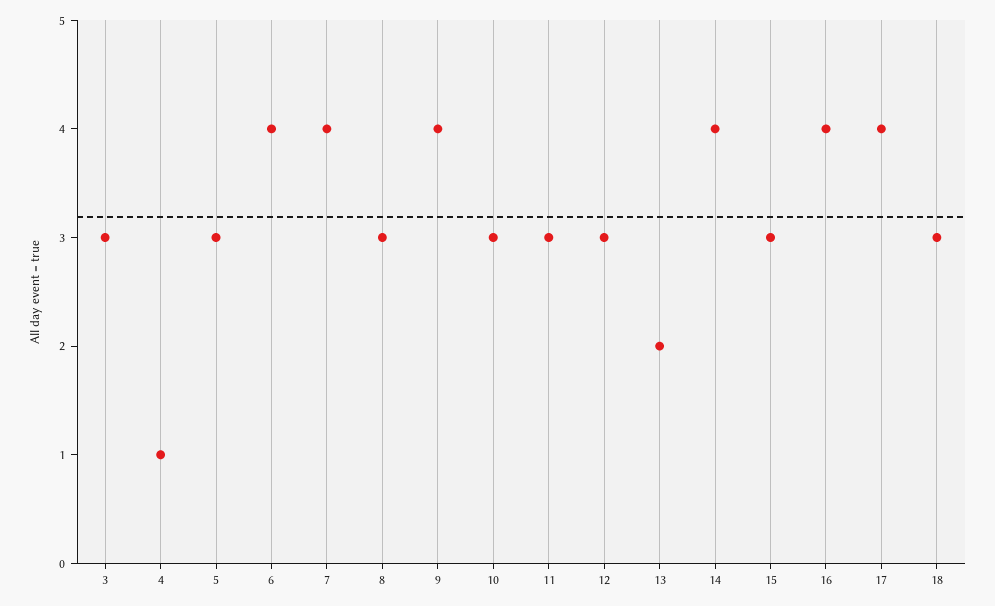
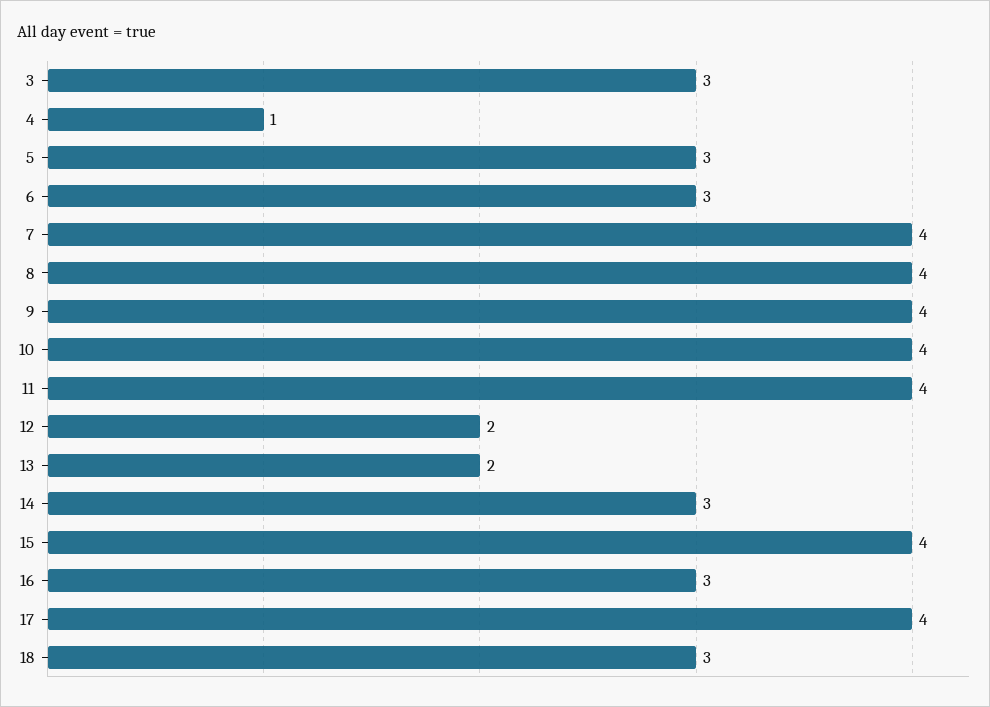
6: 4 -> 3
8: 3 -> 4
10: 3 -> 4
11: 3 -> 4
12: 3 -> 2
14: 4 -> 3
15: 3 -> 4
16: 4 -> 3

